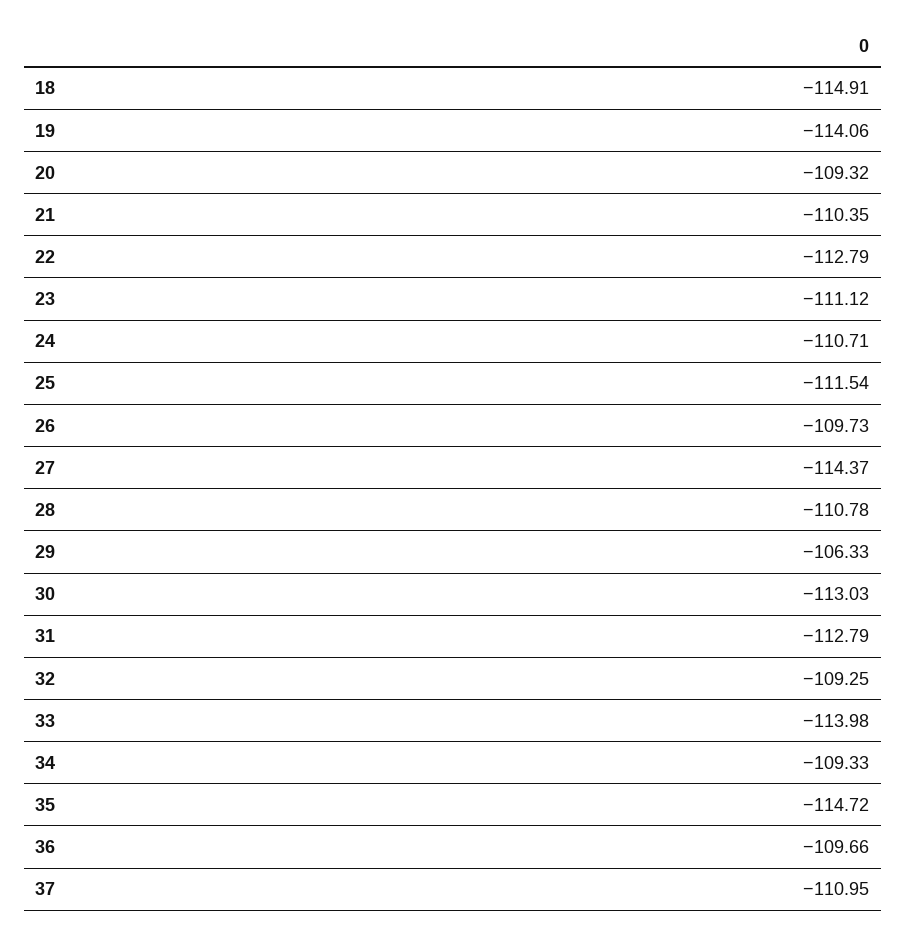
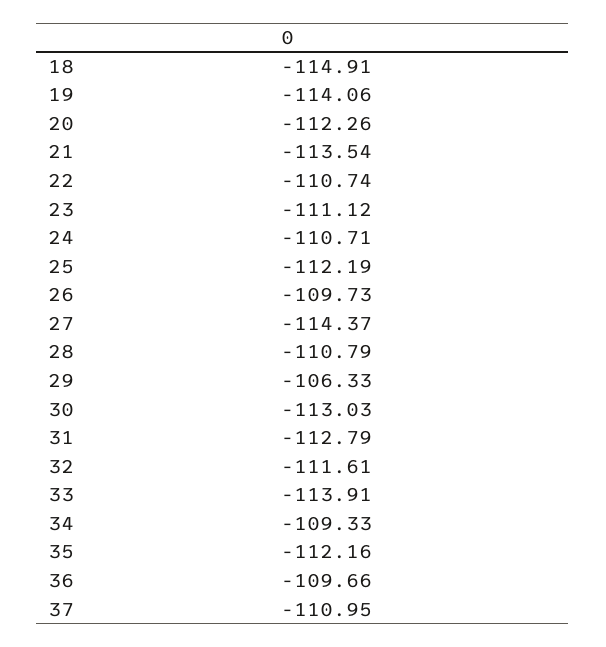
20: -109.32 -> -112.26
21: -110.35 -> -113.54
22: -112.79 -> -110.74
25: -111.54 -> -112.19
28: -110.78 -> -110.79
32: -109.25 -> -111.61
33: -113.98 -> -113.91
35: -114.72 -> -112.16

